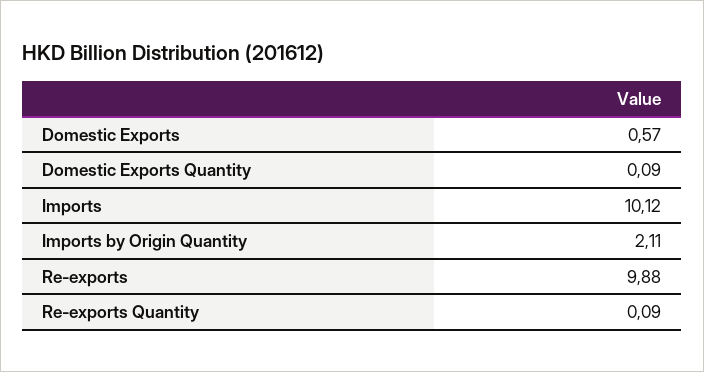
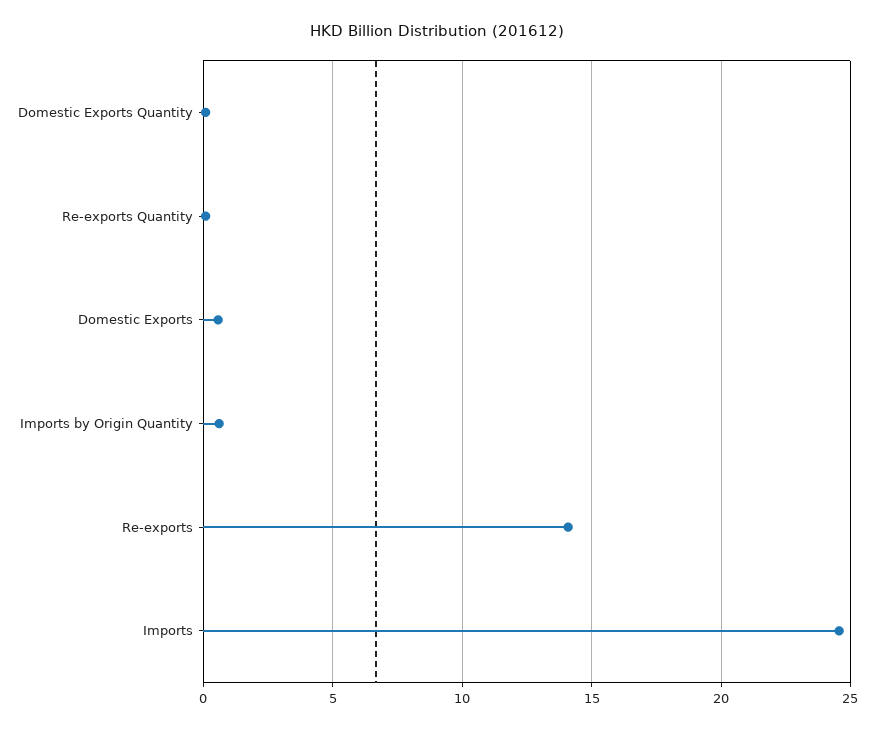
Imports: 10.12 -> 24.5
Imports by Origin Quantity: 2.11 -> 0.5
Re-exports: 9.88 -> 14

